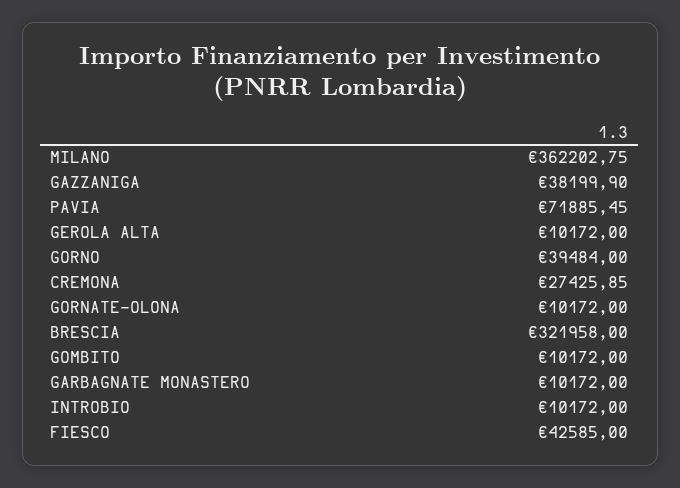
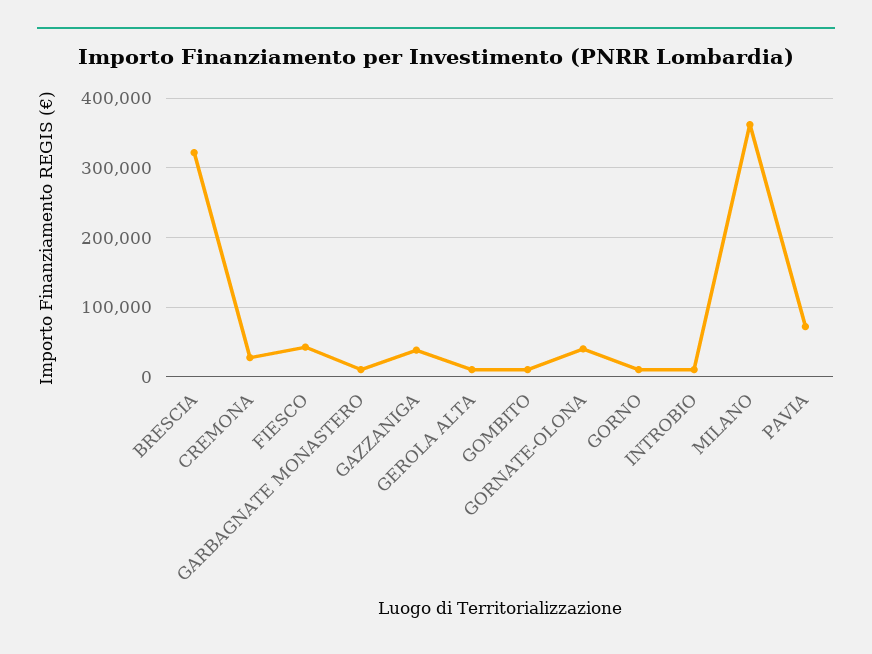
GORNO: 39484 -> 10000
GORNATE-OLONA: 10172 -> 40000

